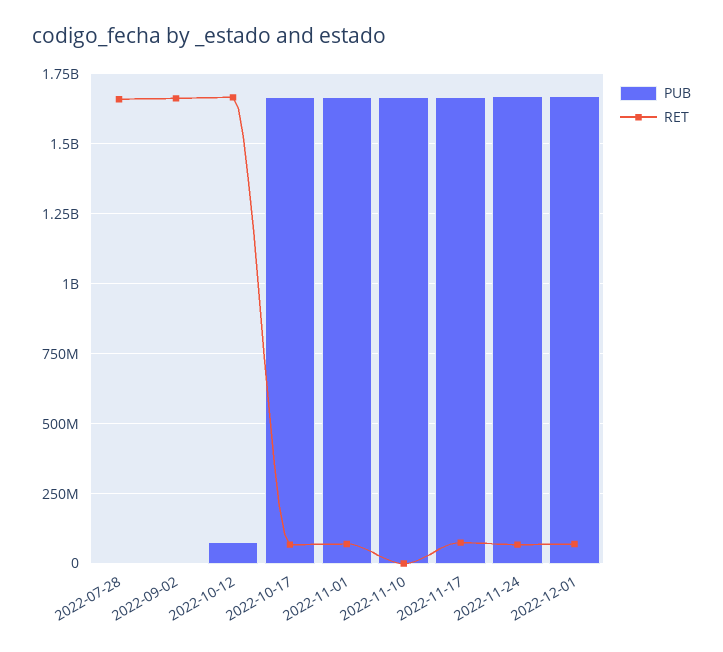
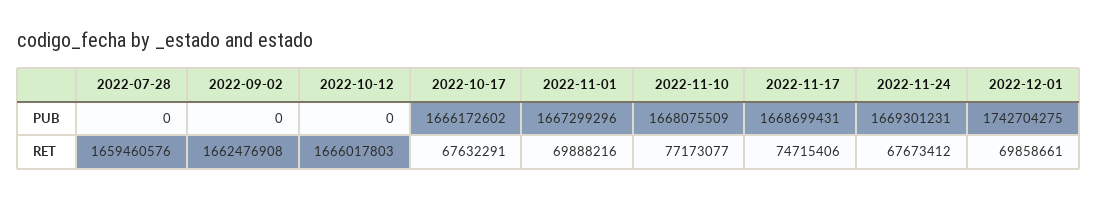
PUB, 2022-10-12: 75000000 -> 0
RET, 2022-11-10: 0 -> 77173077
PUB, 2022-12-01: 1675000000 -> 1742704275

